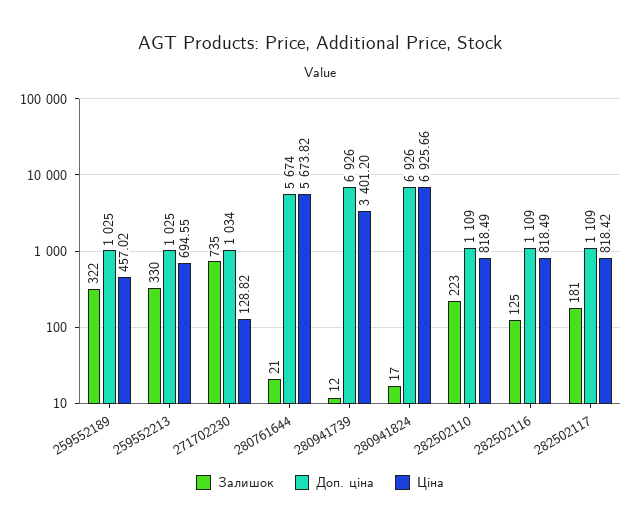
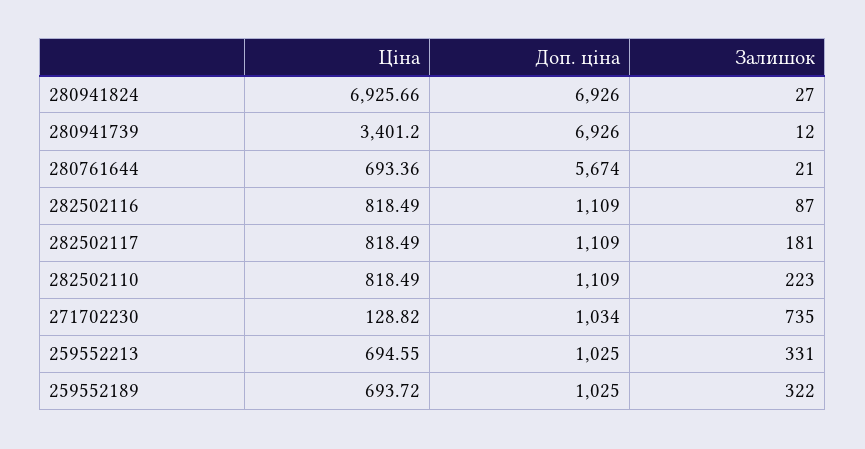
Ціна, 259552189: 457.02 -> 693.72
Залишок, 259552213: 330 -> 331
Ціна, 280761644: 5673.82 -> 693.36
Залишок, 280941824: 17 -> 27
Залишок, 282502116: 125 -> 87
Ціна, 282502117: 818.42 -> 818.49

